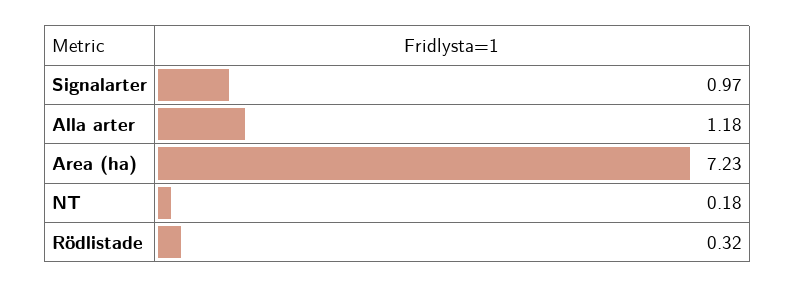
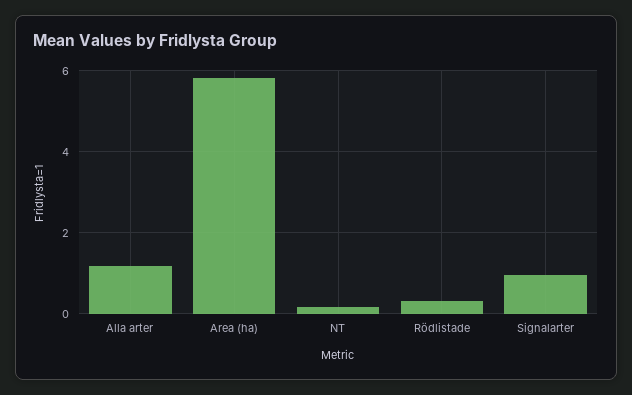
Area (ha): 7.23 -> 5.8

